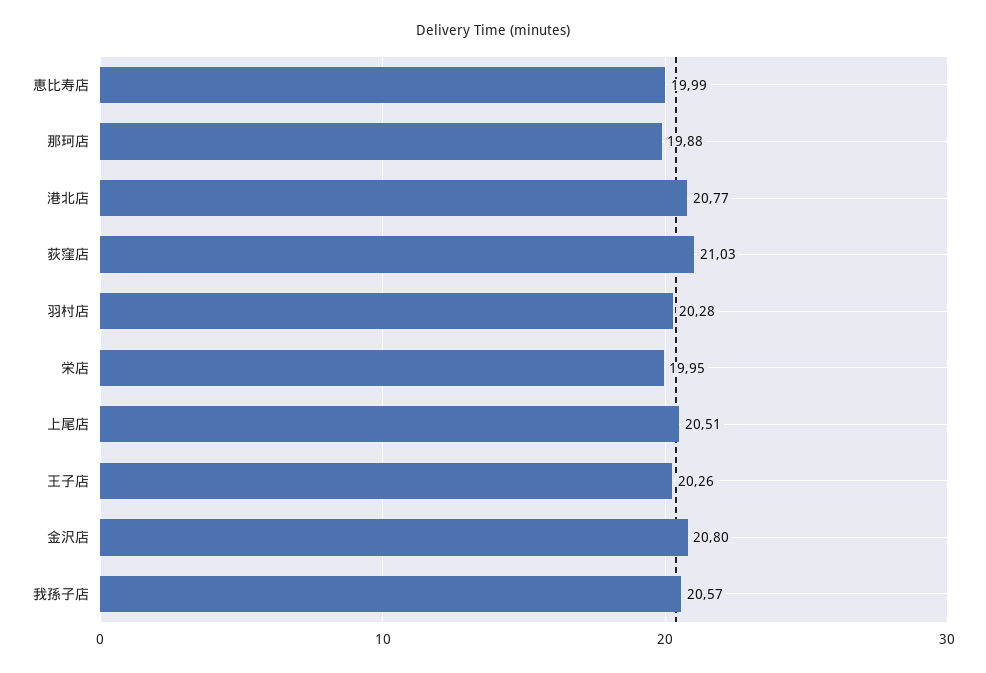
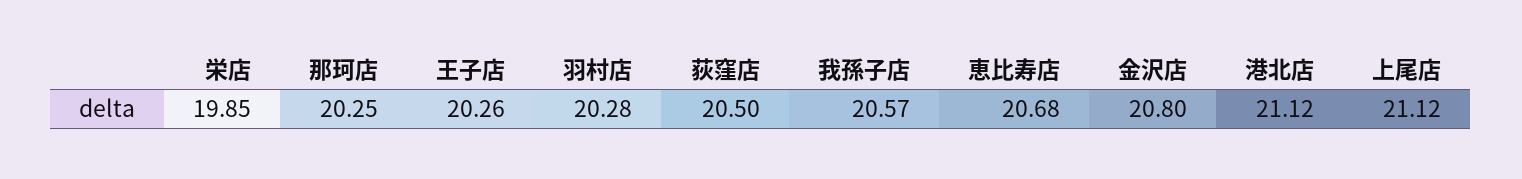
恵比寿店: 19.99 -> 20.68
那珂店: 19.88 -> 20.25
港北店: 20.77 -> 21.12
荻窪店: 21.03 -> 20.5
栄店: 19.95 -> 19.85
上尾店: 20.51 -> 21.12

